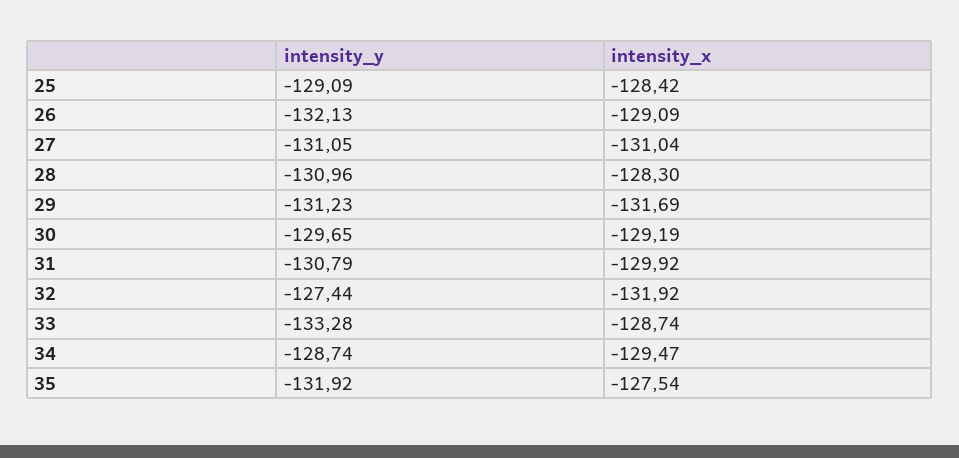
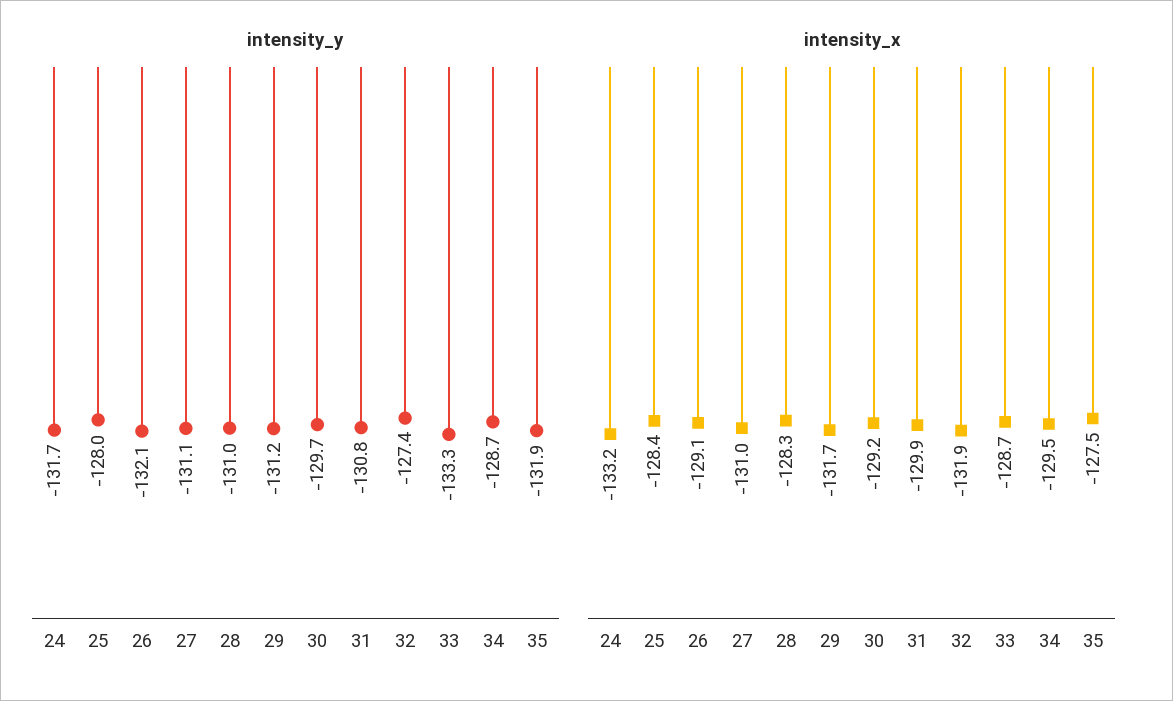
intensity_y, 25: -129.09 -> -128
intensity_y, 24: none -> -131.7
intensity_x, 24: none -> -133.2

